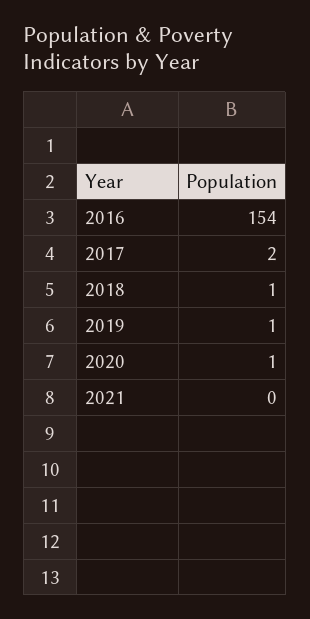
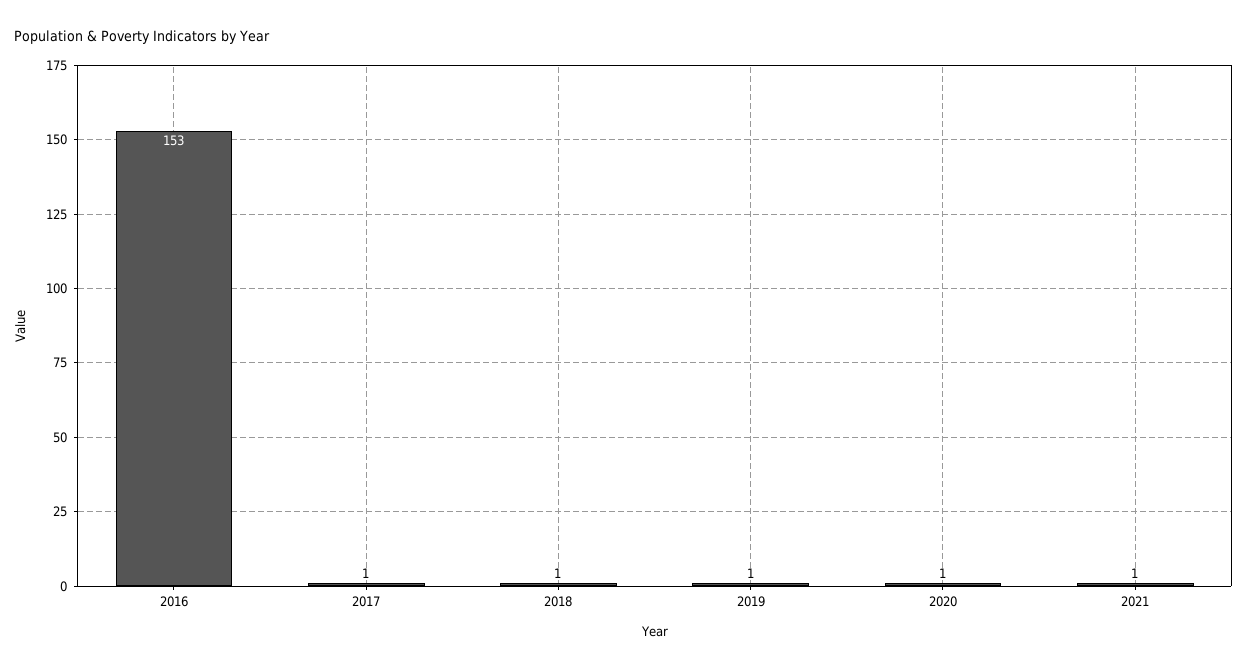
2016: 154 -> 153
2017: 2 -> 1
2021: 0 -> 1

